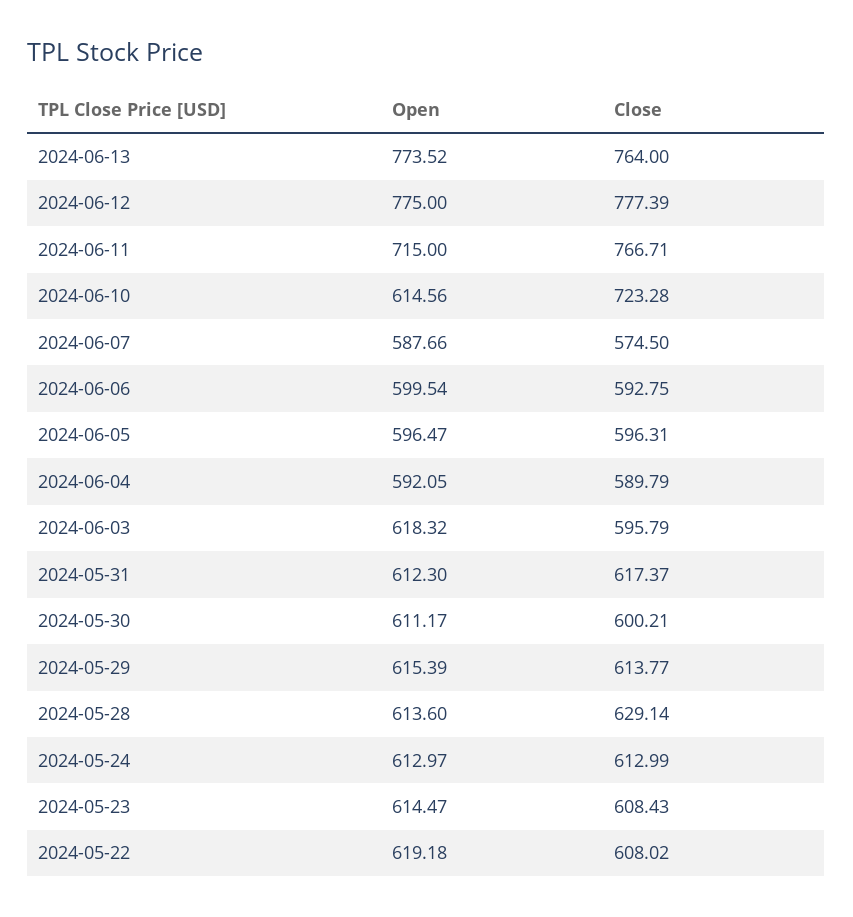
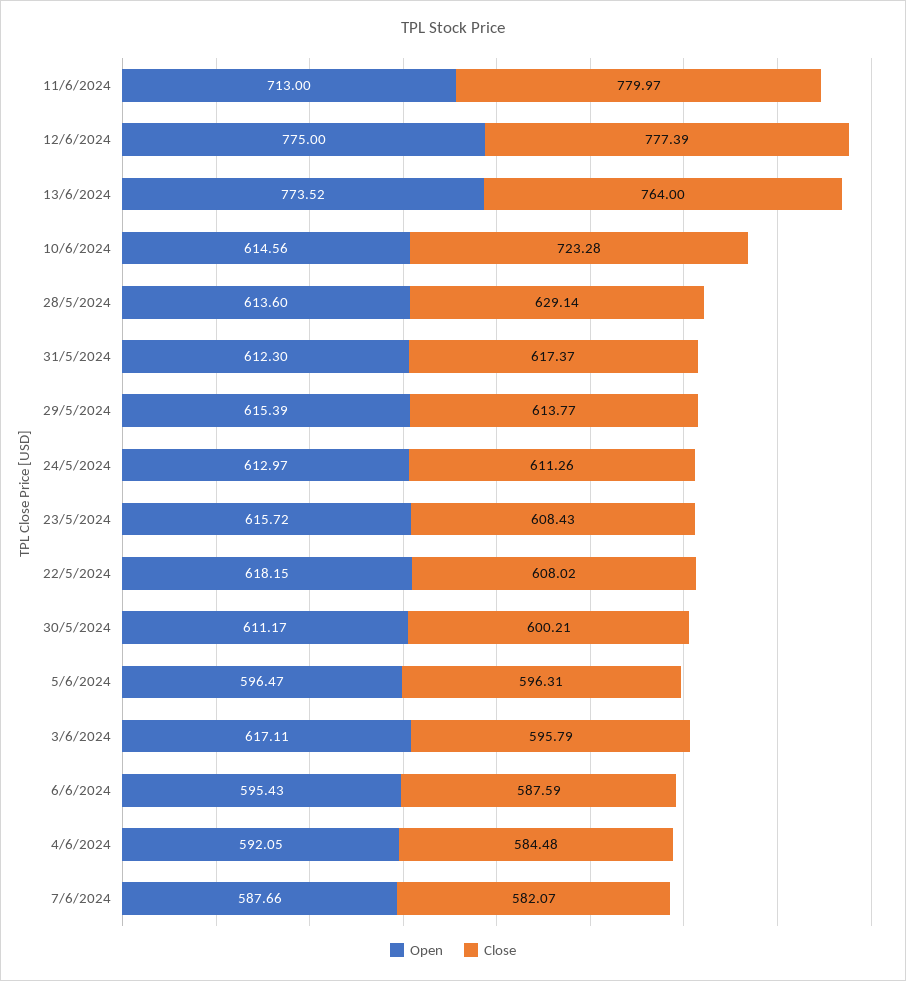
Open, 2024-06-11: 715 -> 713
Close, 2024-06-11: 766.71 -> 779.97
Close, 2024-06-07: 574.5 -> 582.07
Open, 2024-06-06: 599.54 -> 595.43
Close, 2024-06-06: 592.75 -> 587.59
Close, 2024-06-04: 589.79 -> 584.48
Open, 2024-06-03: 618.32 -> 617.11
Close, 2024-05-24: 612.99 -> 611.26
Open, 2024-05-23: 614.47 -> 615.72
Open, 2024-05-22: 619.18 -> 618.15

